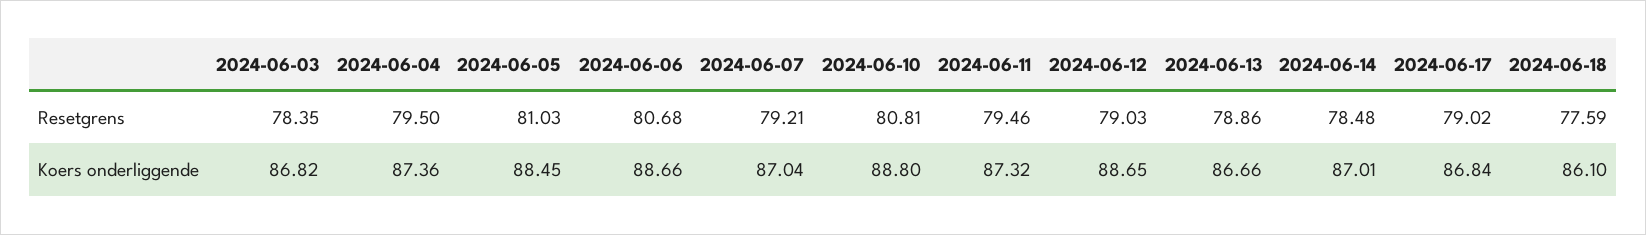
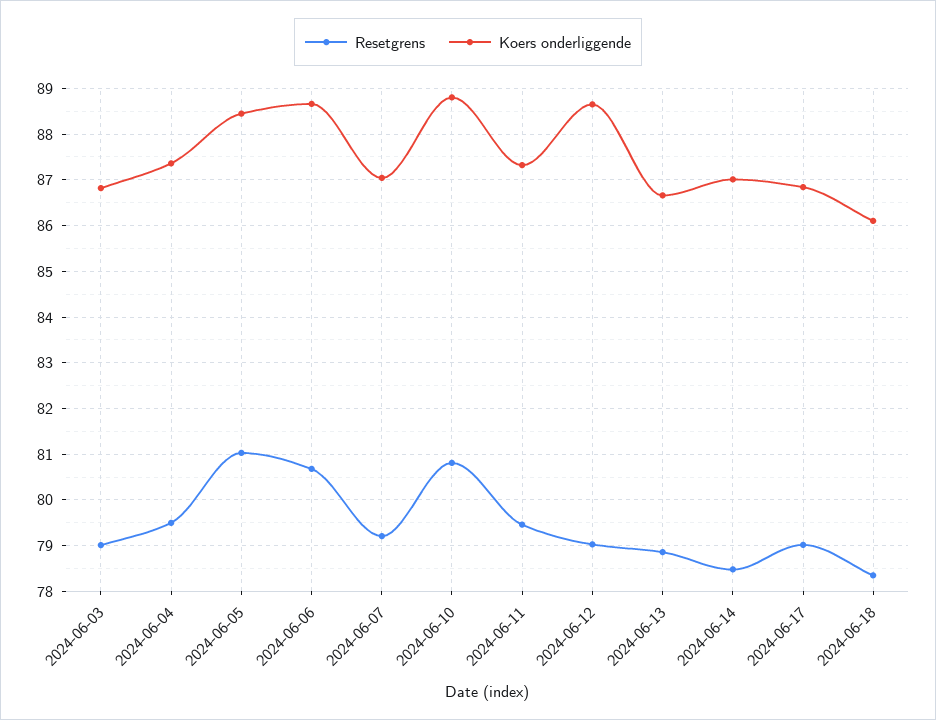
Resetgrens, 2024-06-03: 78.35 -> 79
Resetgrens, 2024-06-18: 77.59 -> 78.4

